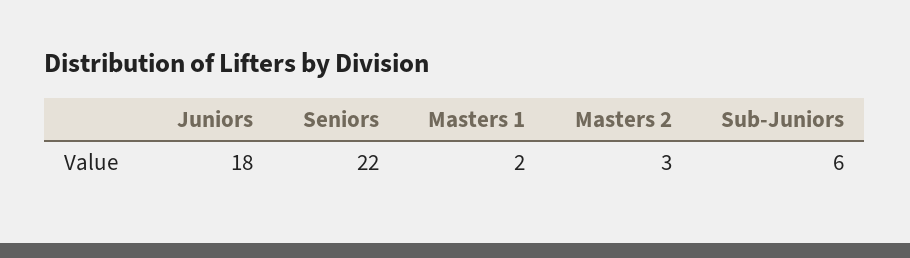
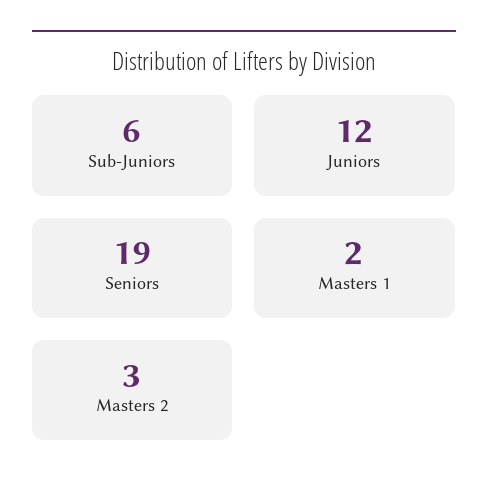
Juniors: 18 -> 12
Seniors: 22 -> 19

